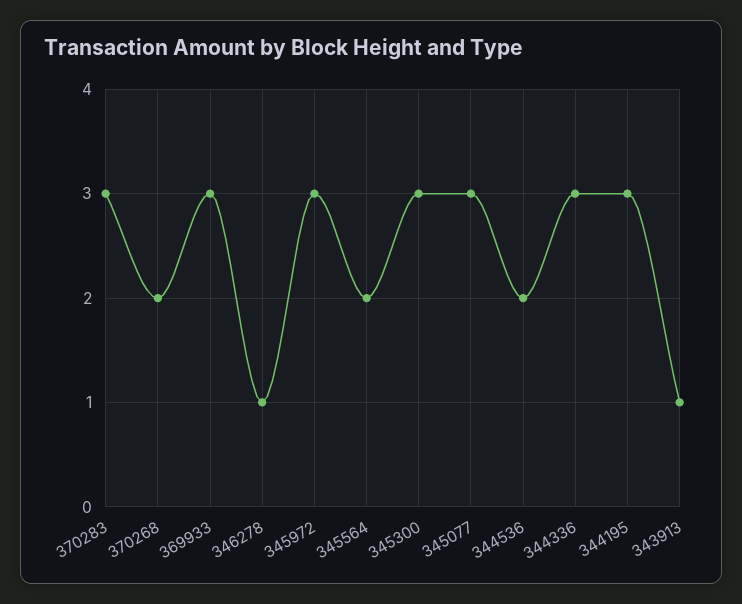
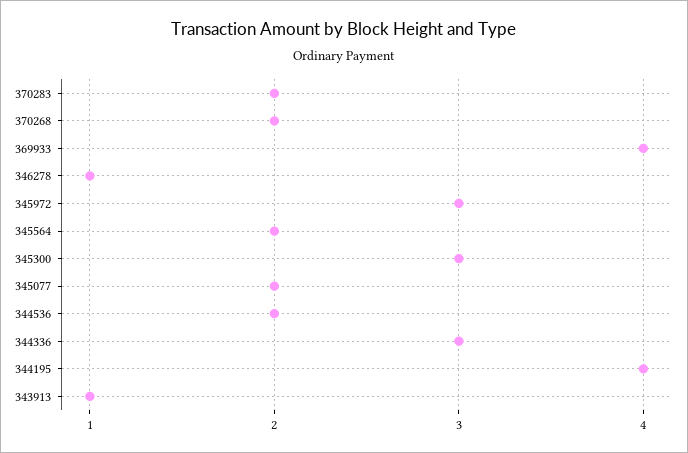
370283: 3 -> 2
369933: 3 -> 4
345077: 3 -> 2
344195: 3 -> 4

